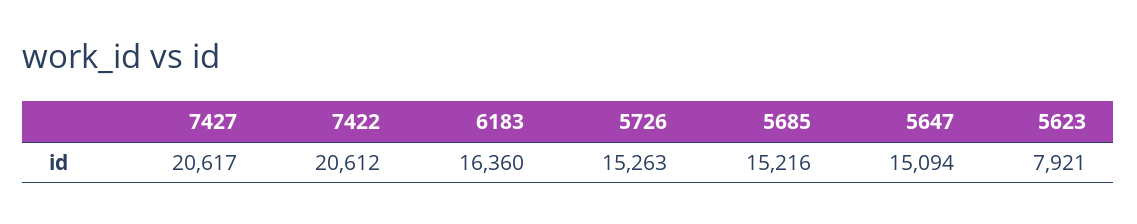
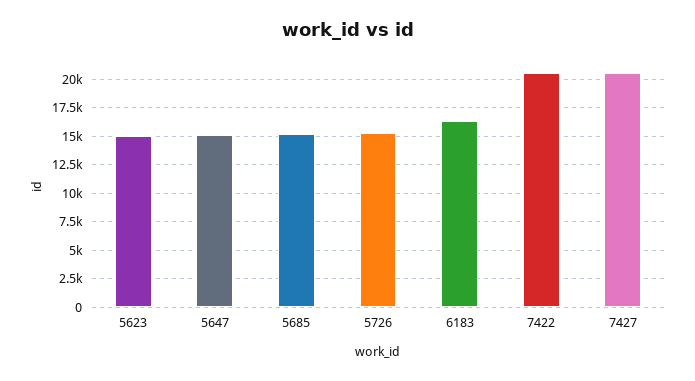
5623: 7921 -> 15000

